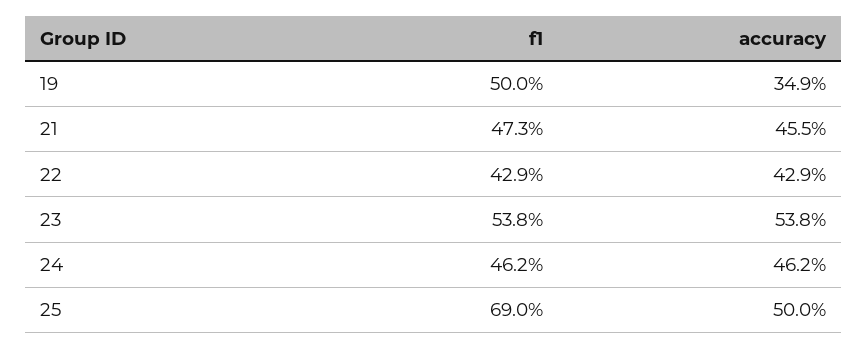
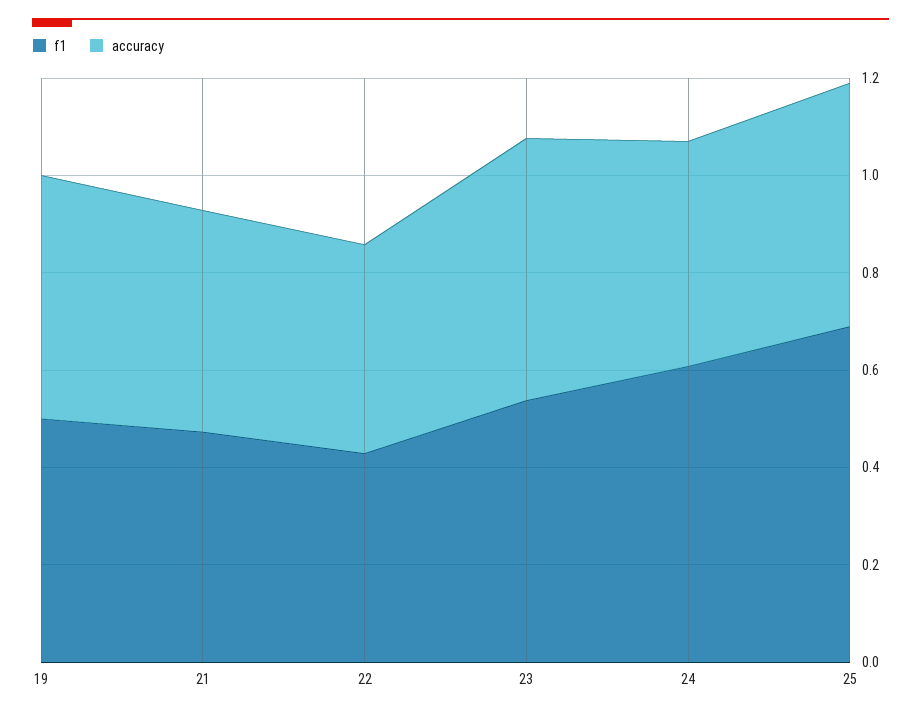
accuracy, 19: 0.349 -> 0.5
f1, 24: 0.462 -> 0.6

